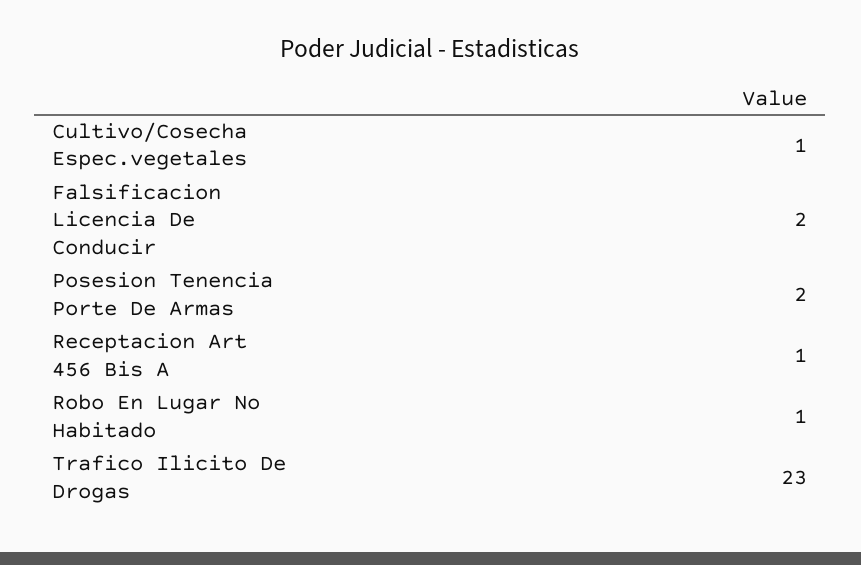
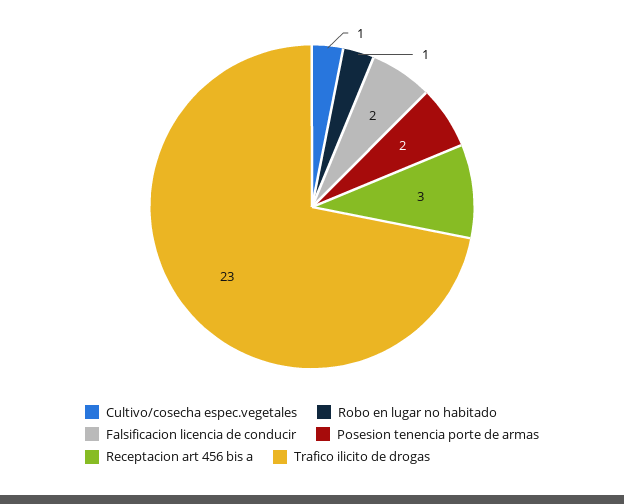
Receptacion Art 456 Bis A: 1 -> 3

